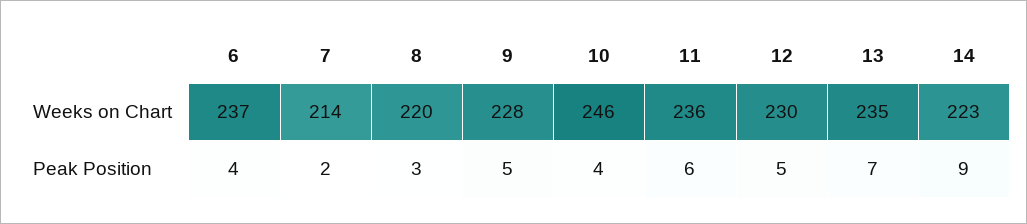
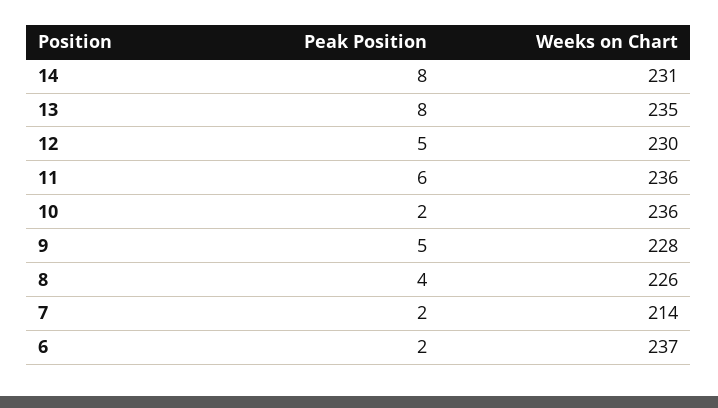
8, Weeks on Chart: 220 -> 226
10, Weeks on Chart: 246 -> 236
14, Weeks on Chart: 223 -> 231
6, Peak Position: 4 -> 2
8, Peak Position: 3 -> 4
10, Peak Position: 4 -> 2
13, Peak Position: 7 -> 8
14, Peak Position: 9 -> 8

